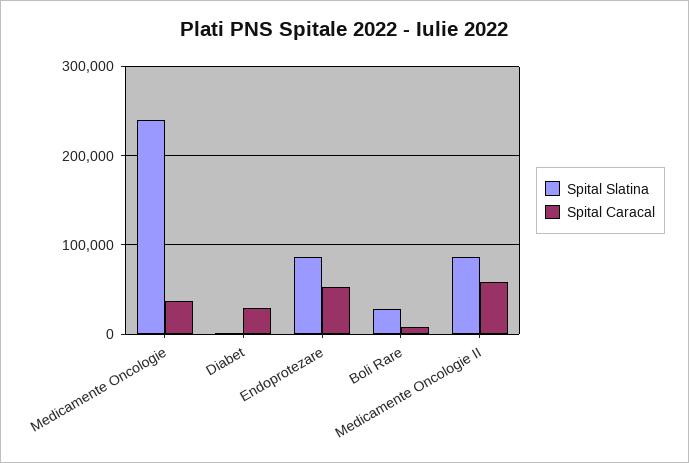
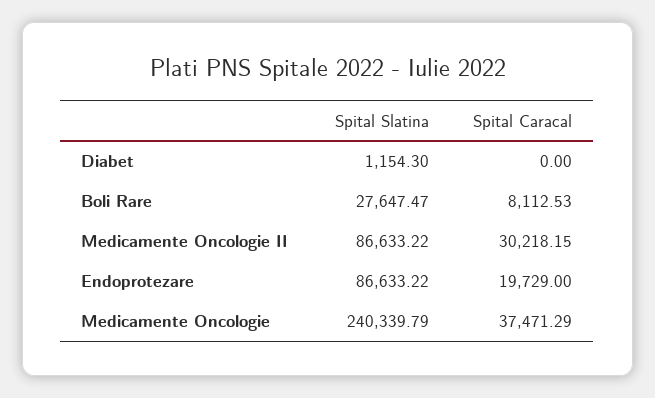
Spital Caracal, Diabet: 30000 -> 0
Spital Caracal, Endoprotezare: 50000 -> 19729
Spital Caracal, Medicamente Oncologie II: 60000 -> 30218.15

